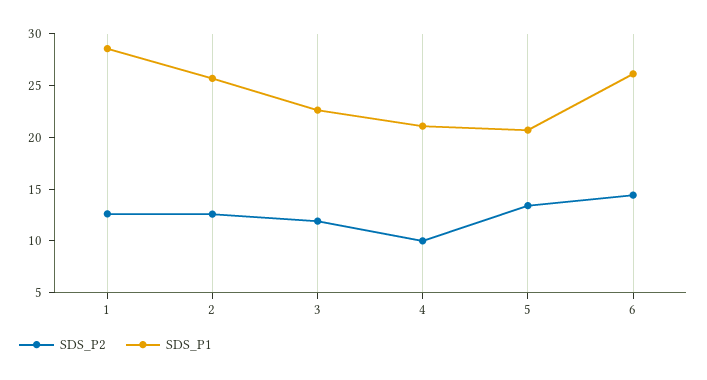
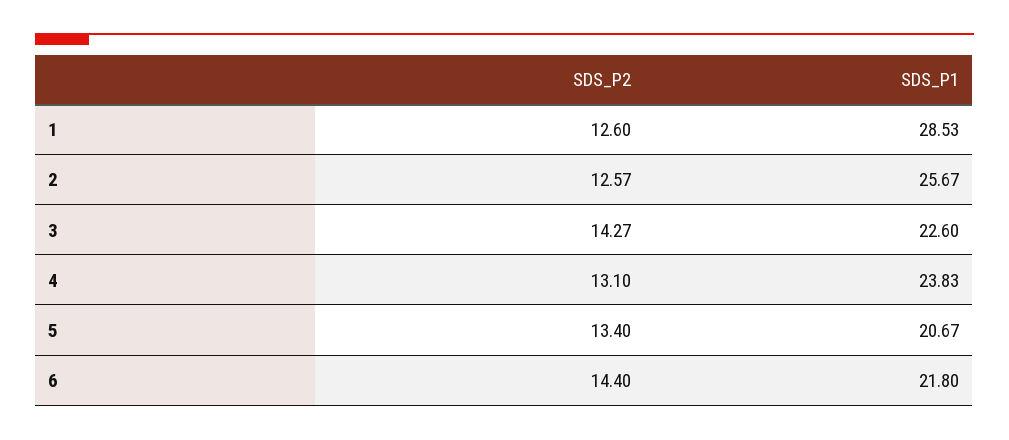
SDS_P2, 3: 12 -> 14.27
SDS_P2, 4: 10 -> 13.1
SDS_P1, 4: 21 -> 23.83
SDS_P1, 6: 26 -> 21.8

